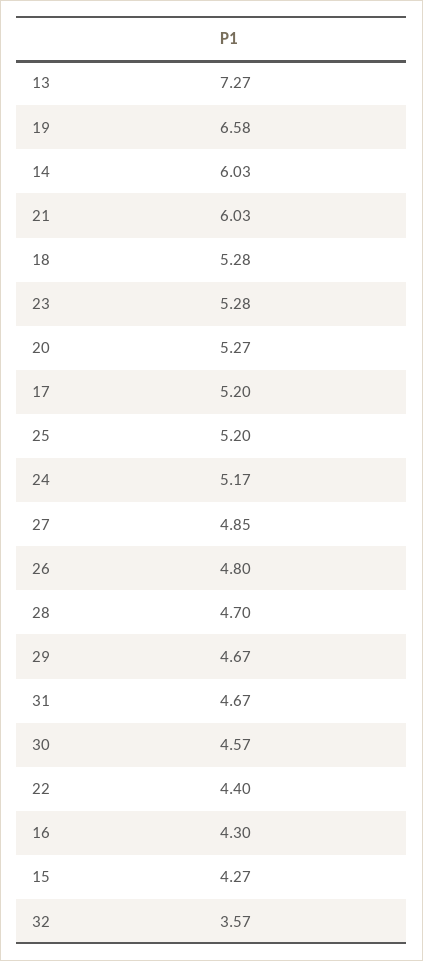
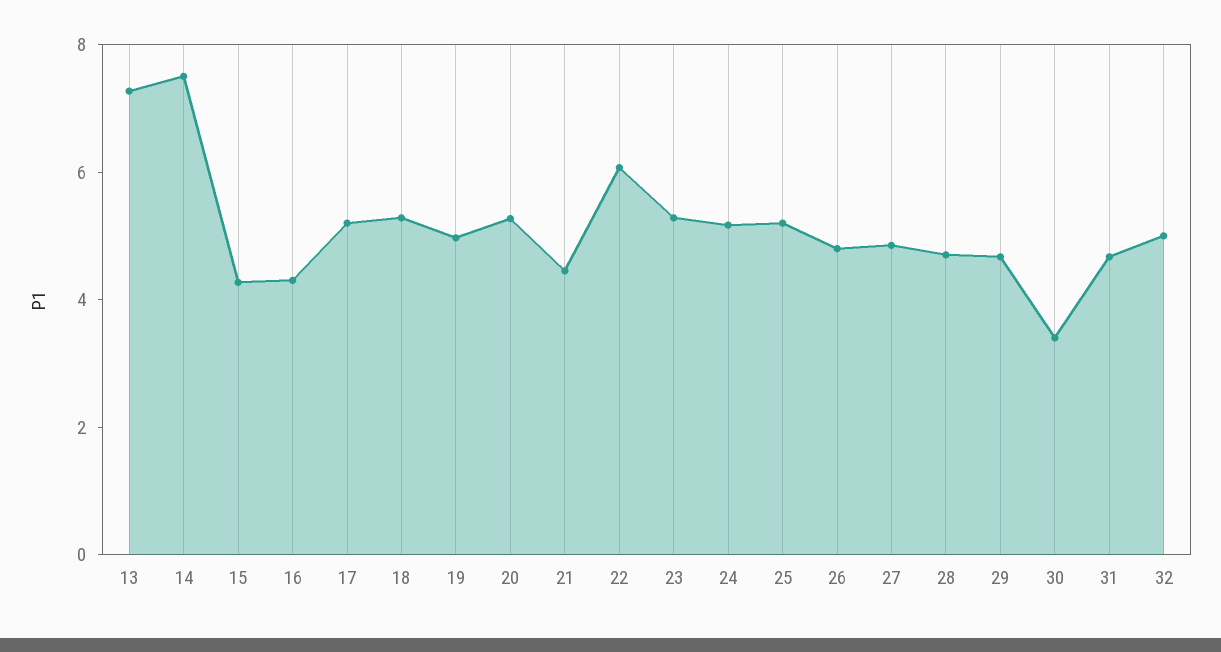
19: 6.58 -> 5
14: 6.03 -> 7.5
21: 6.03 -> 4.5
30: 4.57 -> 3.5
22: 4.4 -> 6
32: 3.57 -> 5

